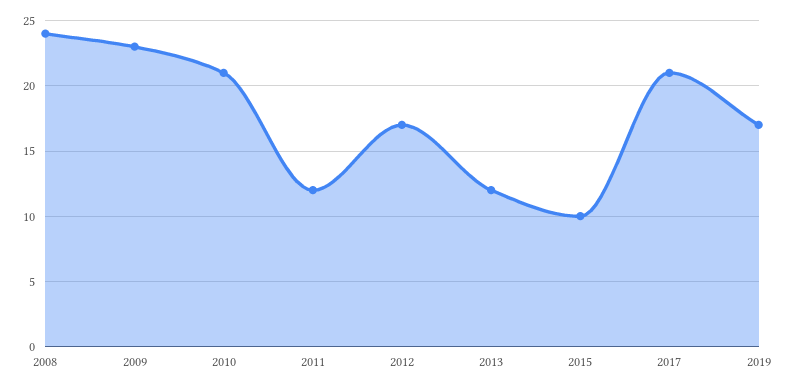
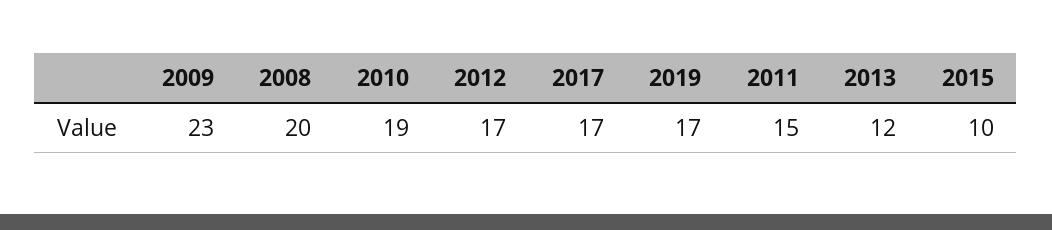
2008: 24 -> 20
2010: 21 -> 19
2011: 12 -> 15
2017: 21 -> 17

